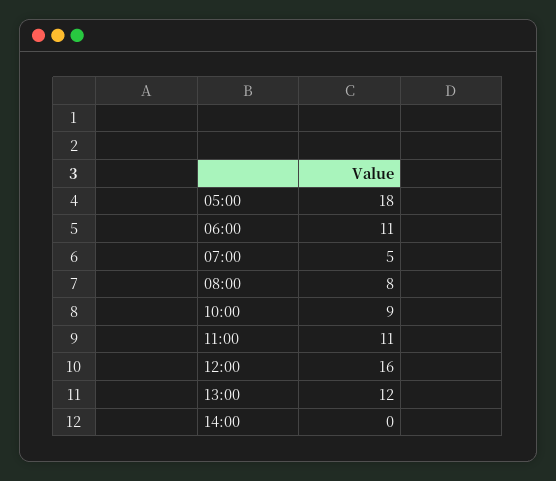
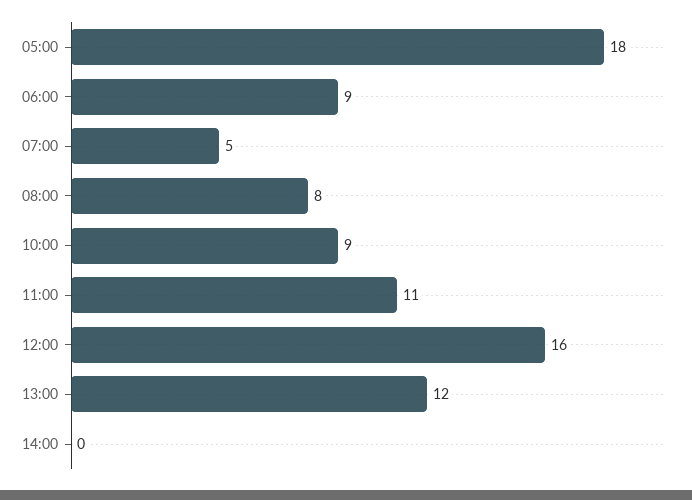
06:00: 11 -> 9

